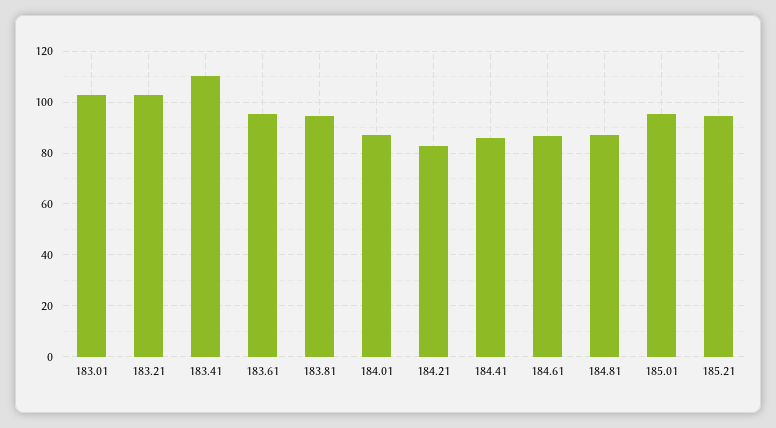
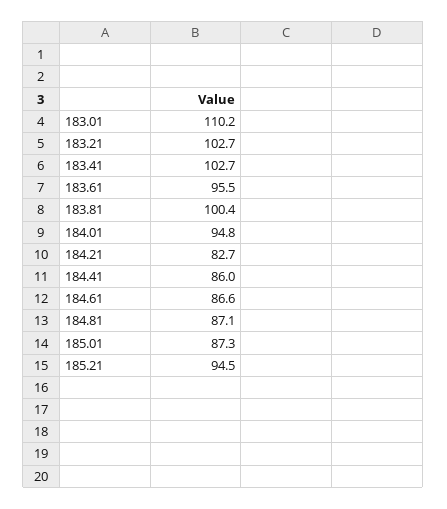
183.01: 102.5 -> 110.2
183.41: 110 -> 102.7
183.81: 95 -> 100.4
184.01: 87.5 -> 94.8
185.01: 95 -> 87.3

